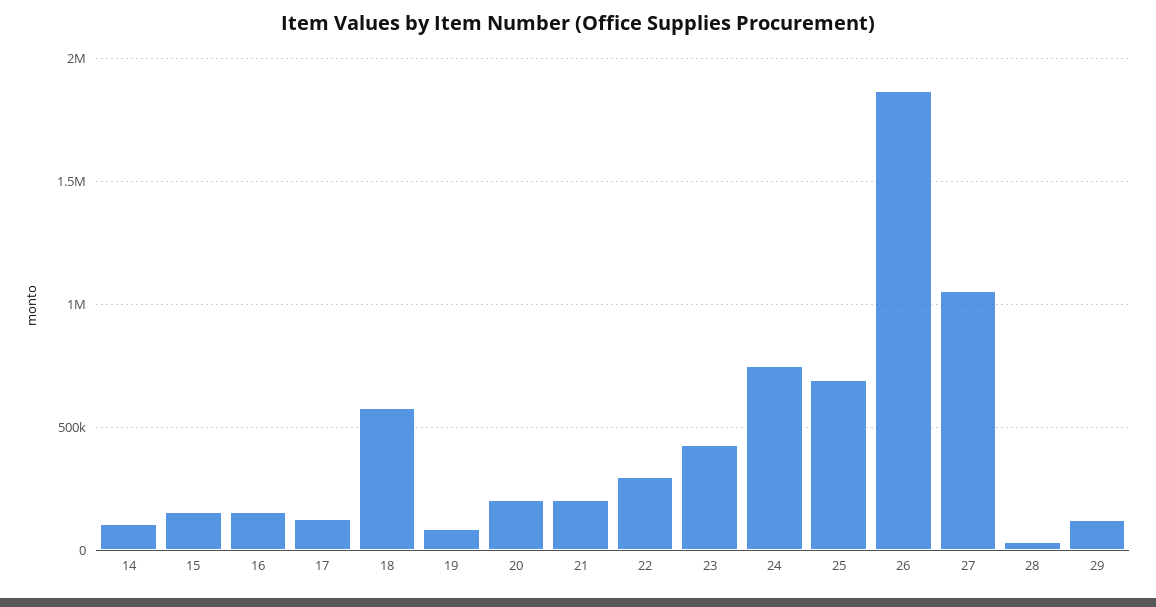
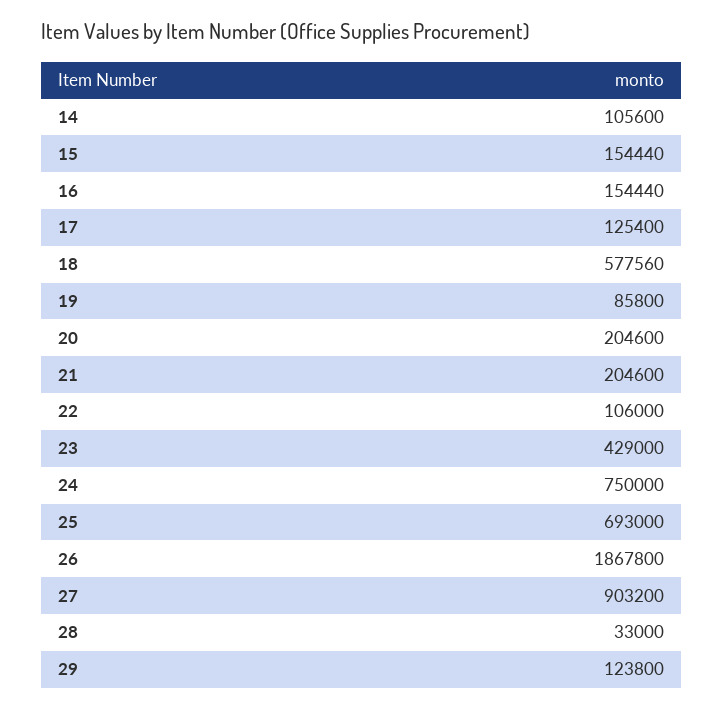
22: 300000 -> 106000
27: 1050000 -> 903200

